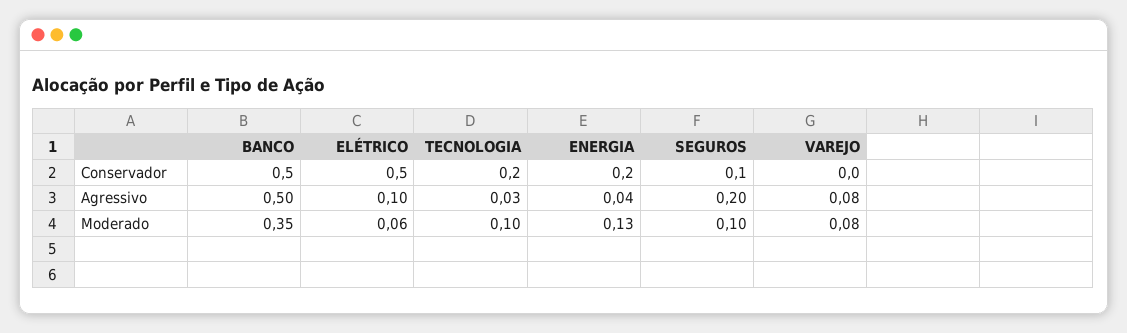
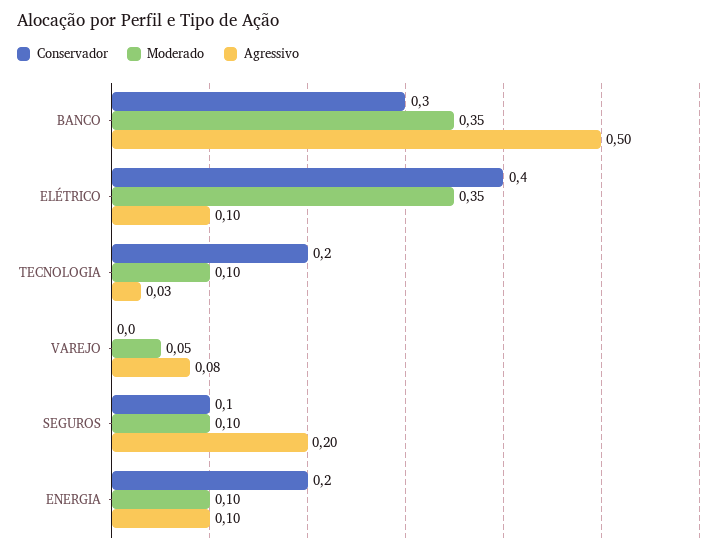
Conservador, BANCO: 0.5 -> 0.3
Conservador, ELÉTRICO: 0.5 -> 0.4
Agressivo, ENERGIA: 0.04 -> 0.1
Moderado, ELÉTRICO: 0.06 -> 0.35
Moderado, ENERGIA: 0.13 -> 0.1
Moderado, VAREJO: 0.08 -> 0.05

